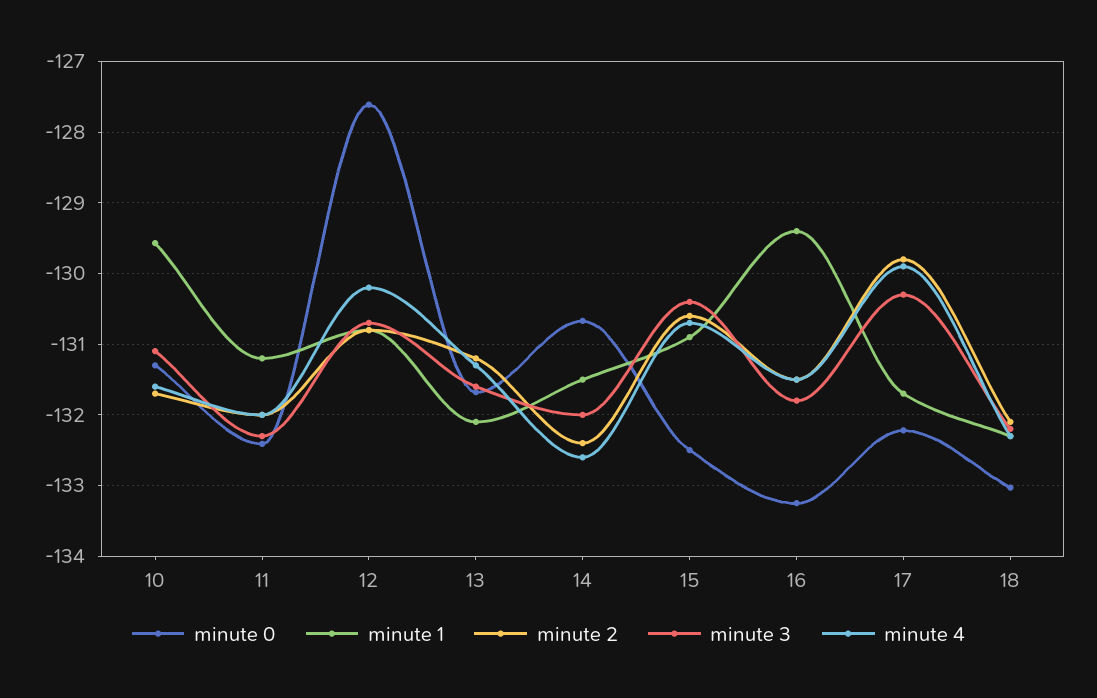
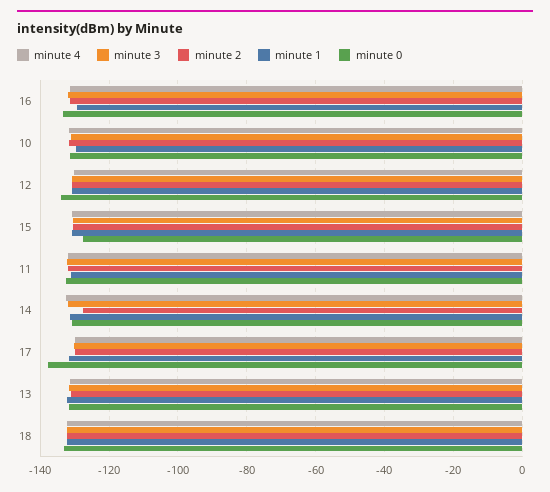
minute 0, 12: -127.6 -> -134
minute 2, 14: -132.4 -> -128
minute 0, 15: -132.5 -> -128
minute 0, 17: -132.2 -> -138

